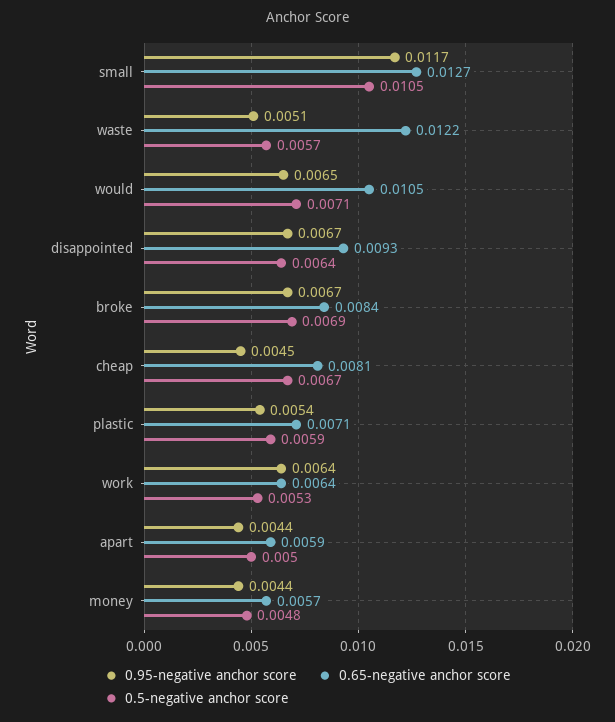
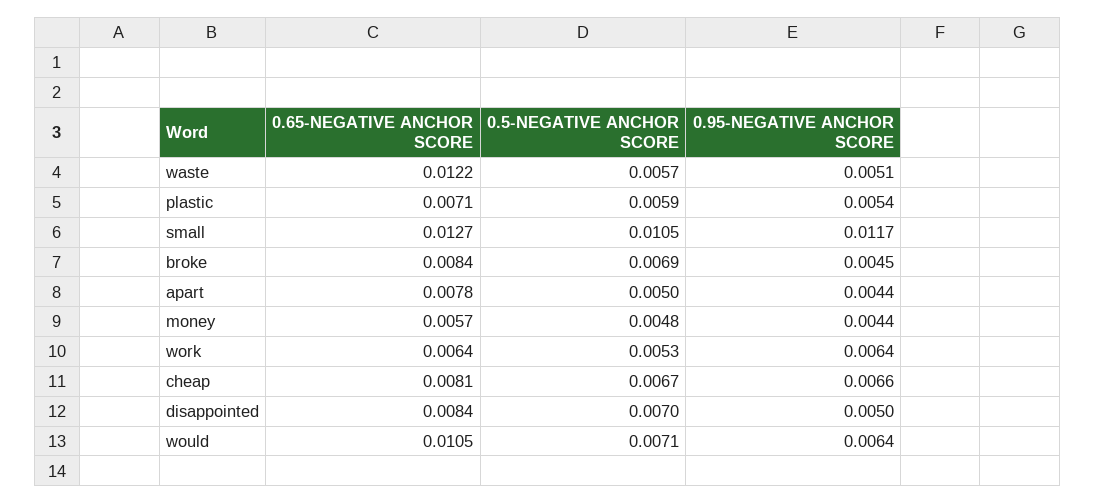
0.95-negative anchor score, would: 0.0065 -> 0.0064
0.95-negative anchor score, disappointed: 0.0067 -> 0.005
0.65-negative anchor score, disappointed: 0.0093 -> 0.0084
0.5-negative anchor score, disappointed: 0.0064 -> 0.007
0.95-negative anchor score, broke: 0.0067 -> 0.0045
0.95-negative anchor score, cheap: 0.0045 -> 0.0066
0.65-negative anchor score, apart: 0.0059 -> 0.0078

